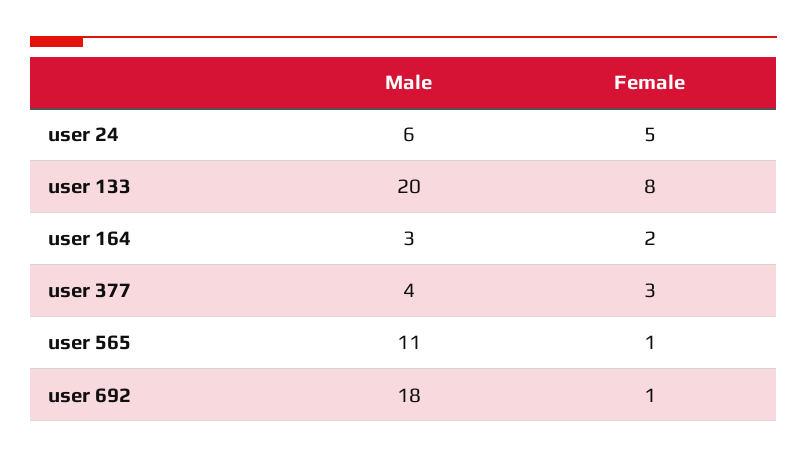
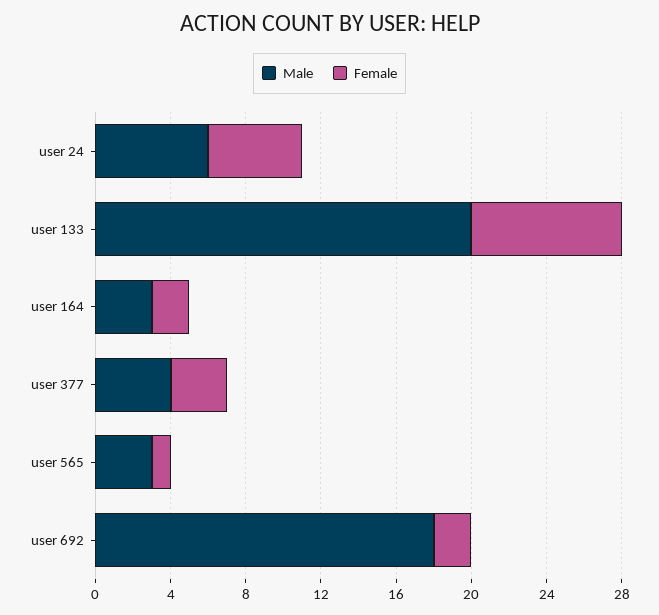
Male, user 565: 11 -> 3
Female, user 692: 1 -> 2

